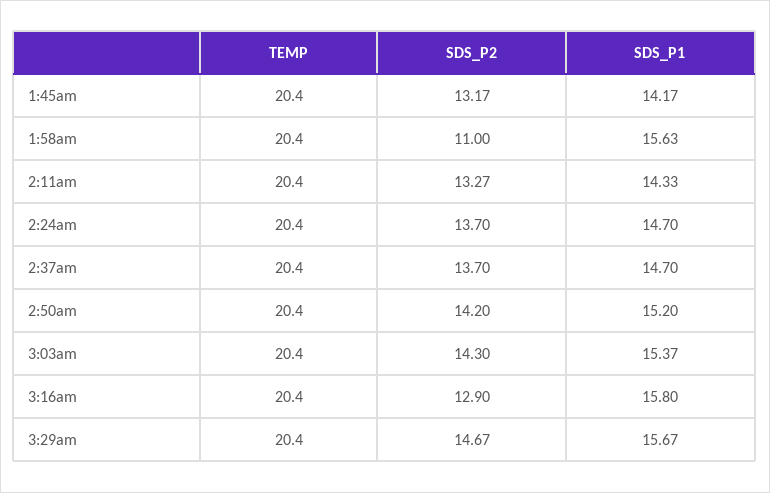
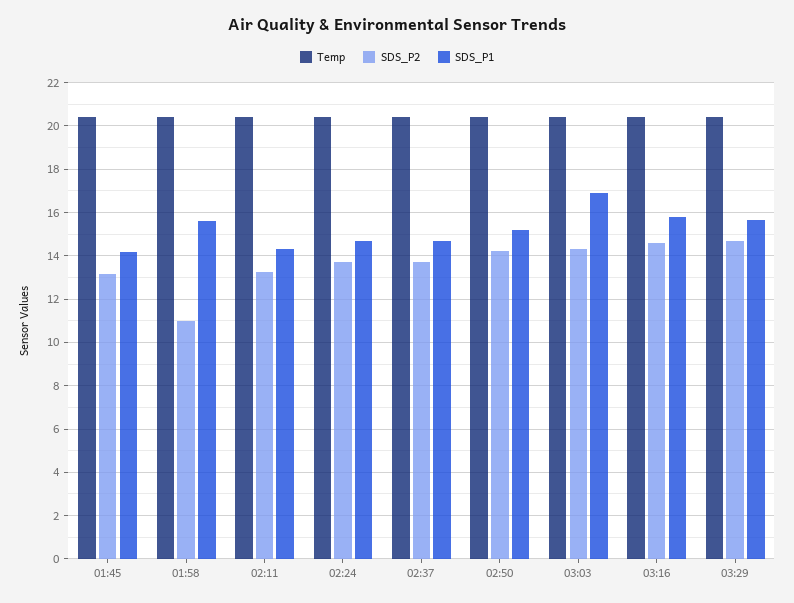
SDS_P1, 3:03am: 15.37 -> 17
SDS_P2, 3:16am: 12.9 -> 14.5

